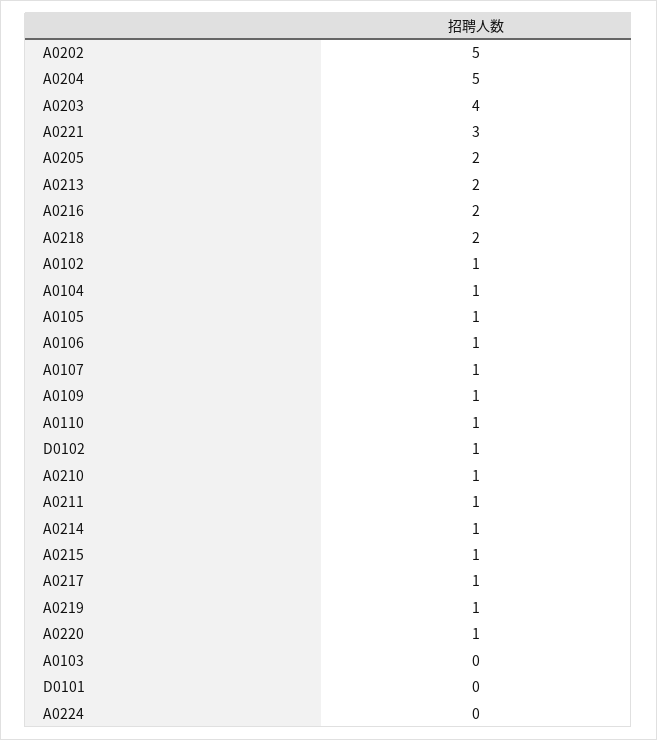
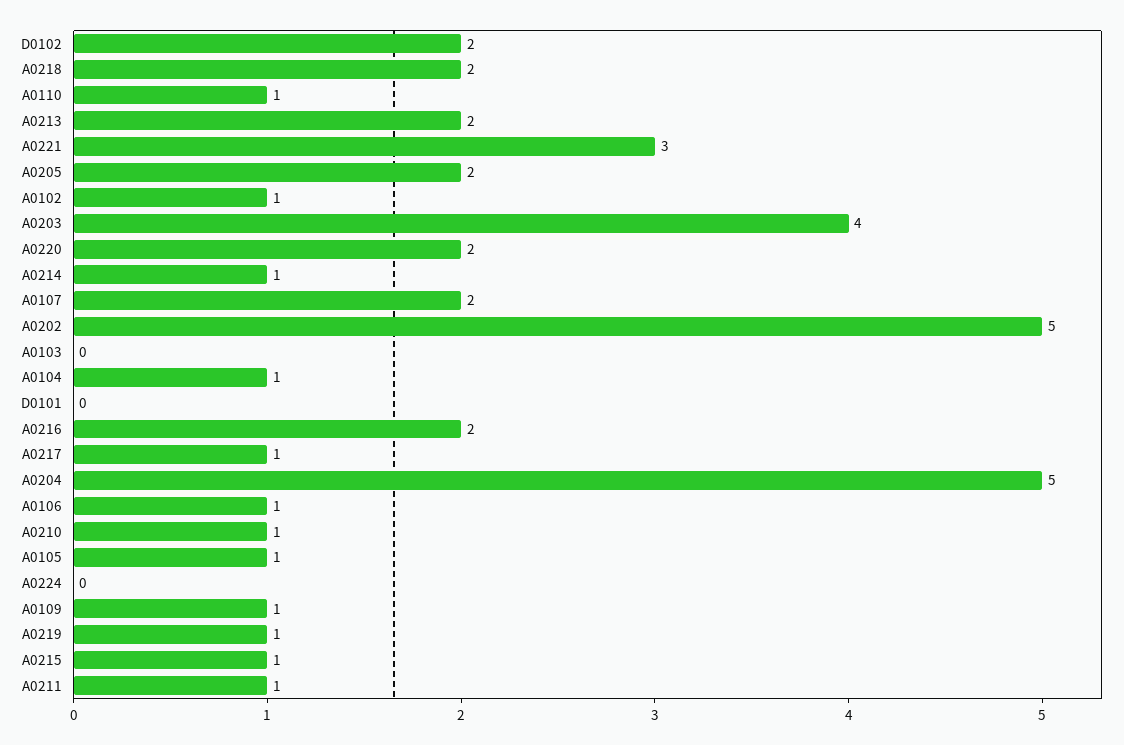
A0107: 1 -> 2
D0102: 1 -> 2
A0220: 1 -> 2

